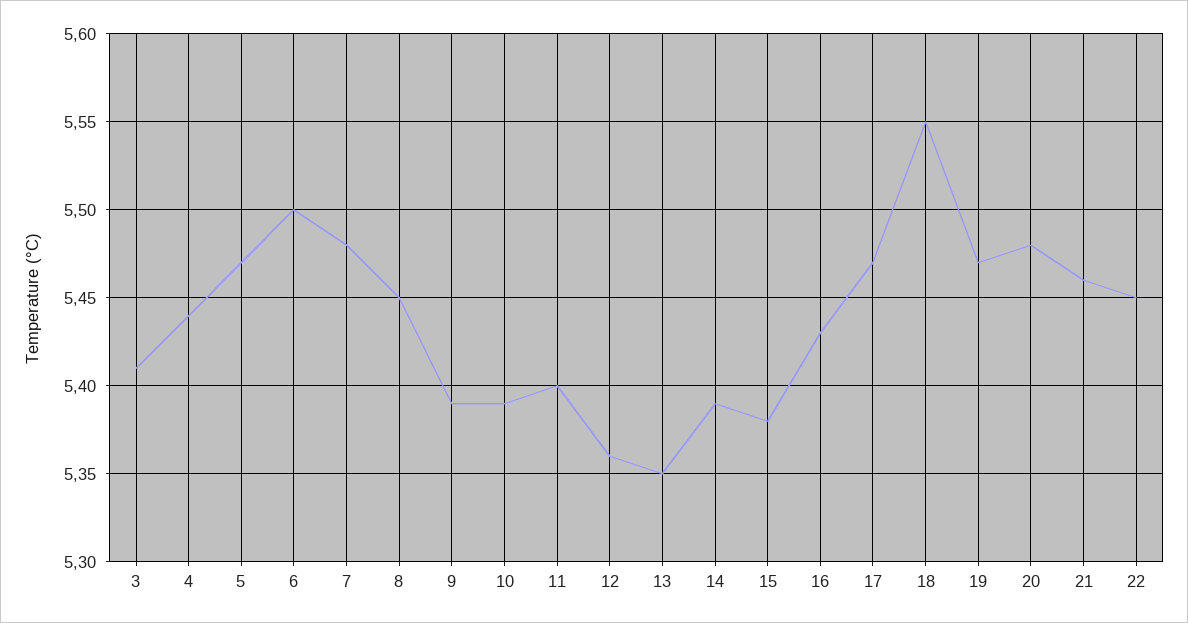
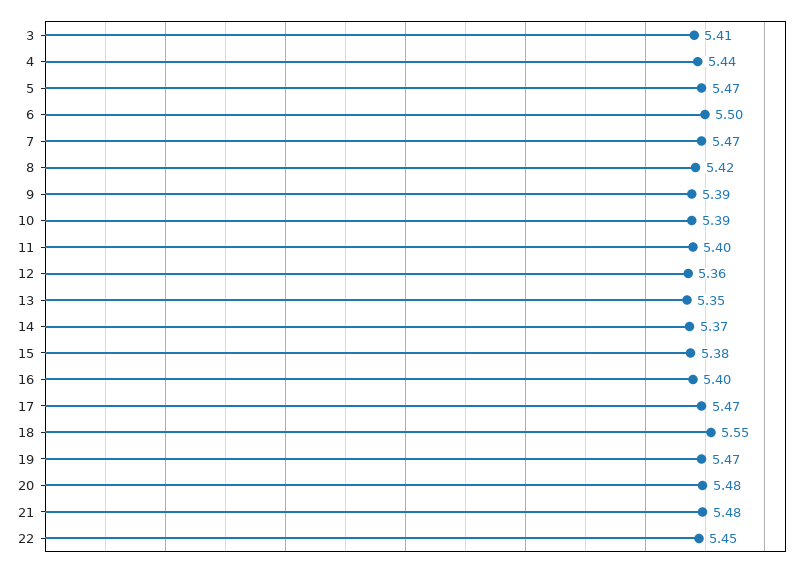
7: 5.48 -> 5.47
8: 5.45 -> 5.42
14: 5.39 -> 5.37
16: 5.43 -> 5.4
21: 5.46 -> 5.48

